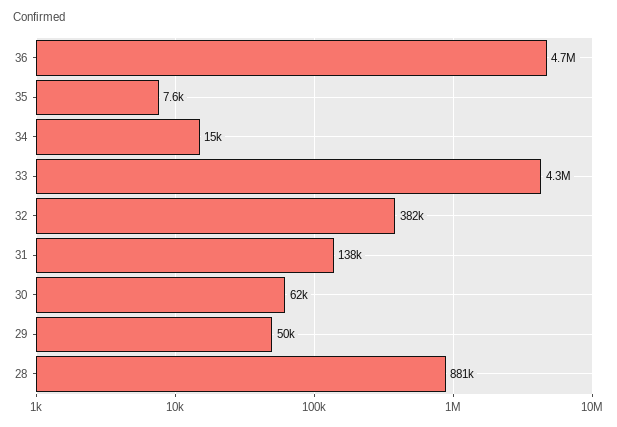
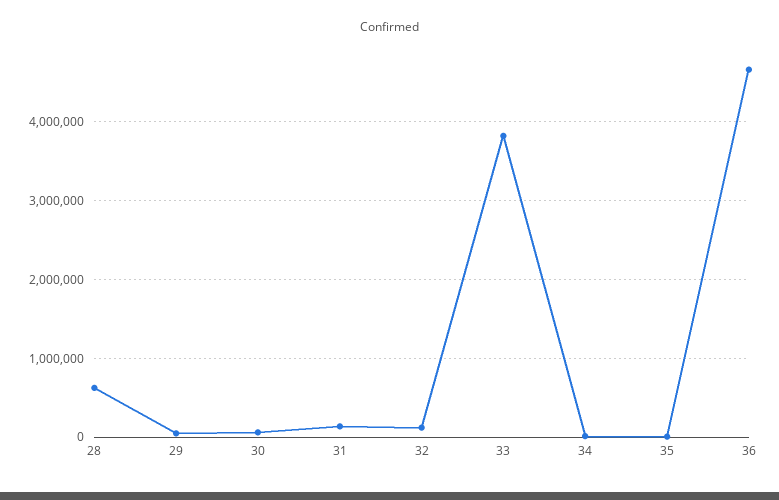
33: 4300000 -> 3800000
32: 382000 -> 100000
28: 881000 -> 600000

